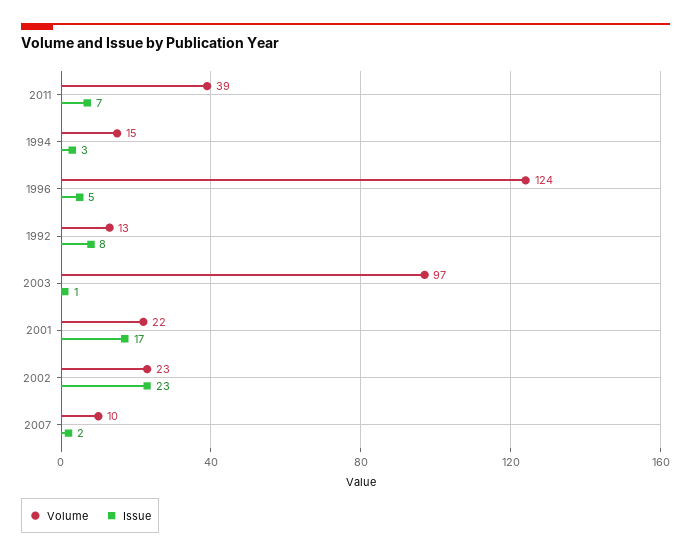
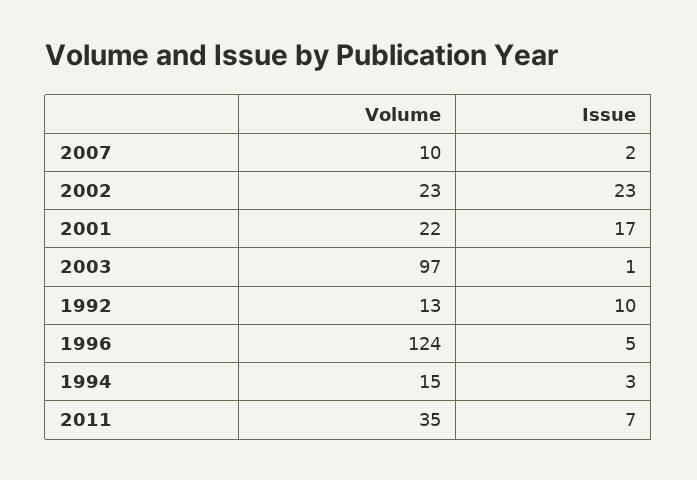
Volume, 2011: 39 -> 35
Issue, 1992: 8 -> 10

